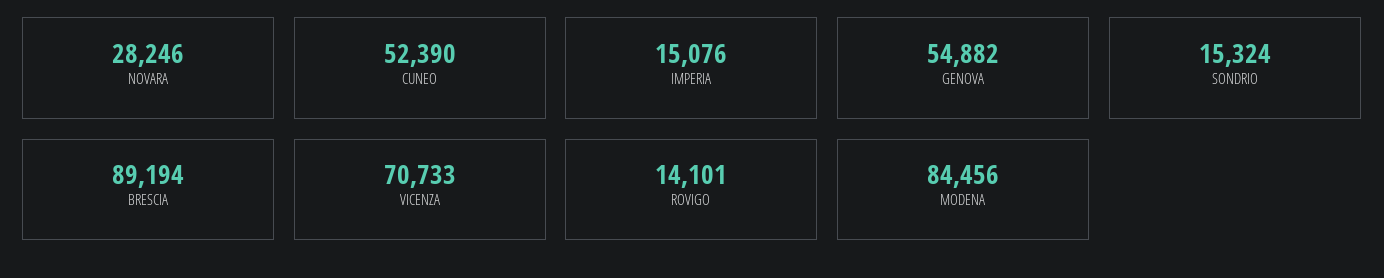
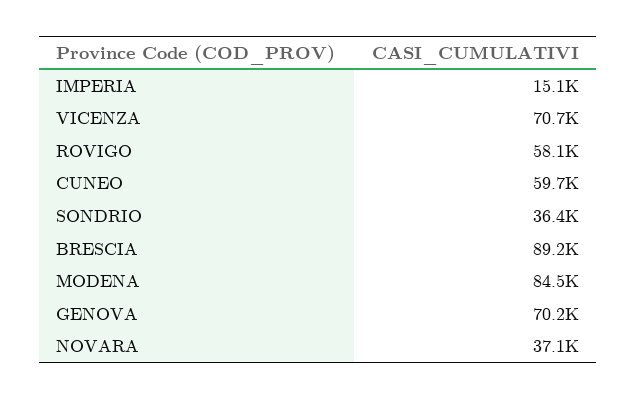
NOVARA: 28246 -> 37100
CUNEO: 52390 -> 59700
GENOVA: 54882 -> 70200
SONDRIO: 15324 -> 36400
ROVIGO: 14101 -> 58100

